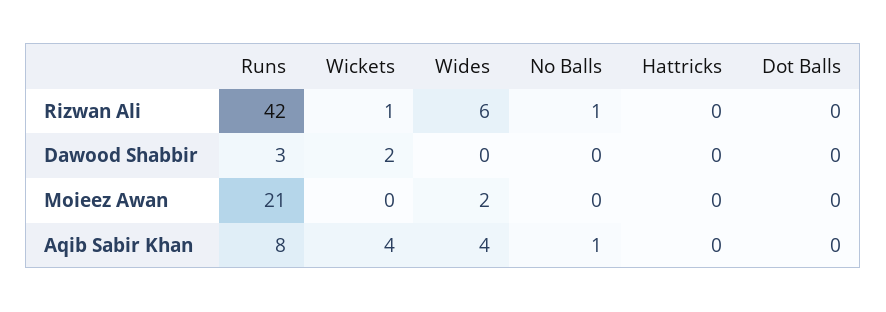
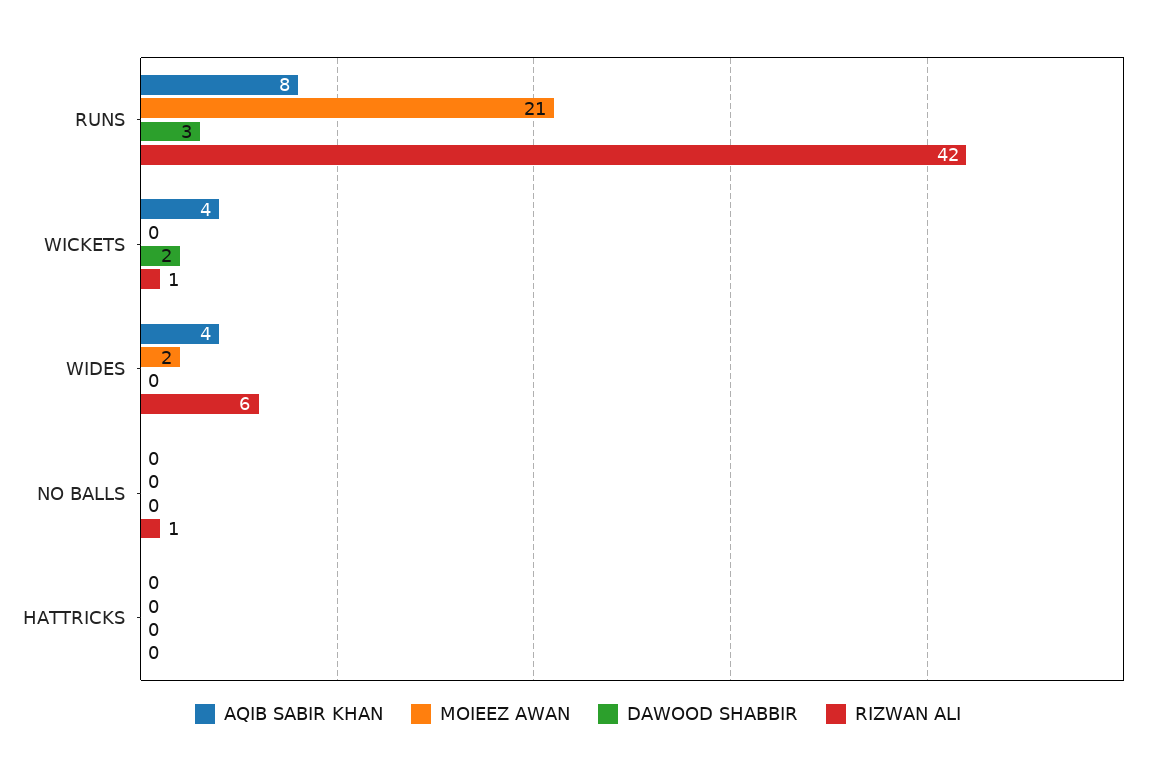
Rizwan Ali, Dot Balls: 0 -> none
Dawood Shabbir, Dot Balls: 0 -> none
Moieez Awan, Dot Balls: 0 -> none
Aqib Sabir Khan, No Balls: 1 -> 0
Aqib Sabir Khan, Dot Balls: 0 -> none

